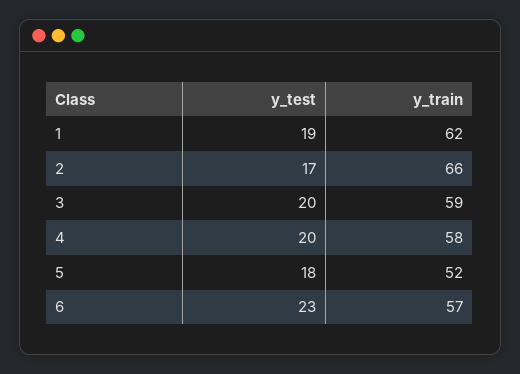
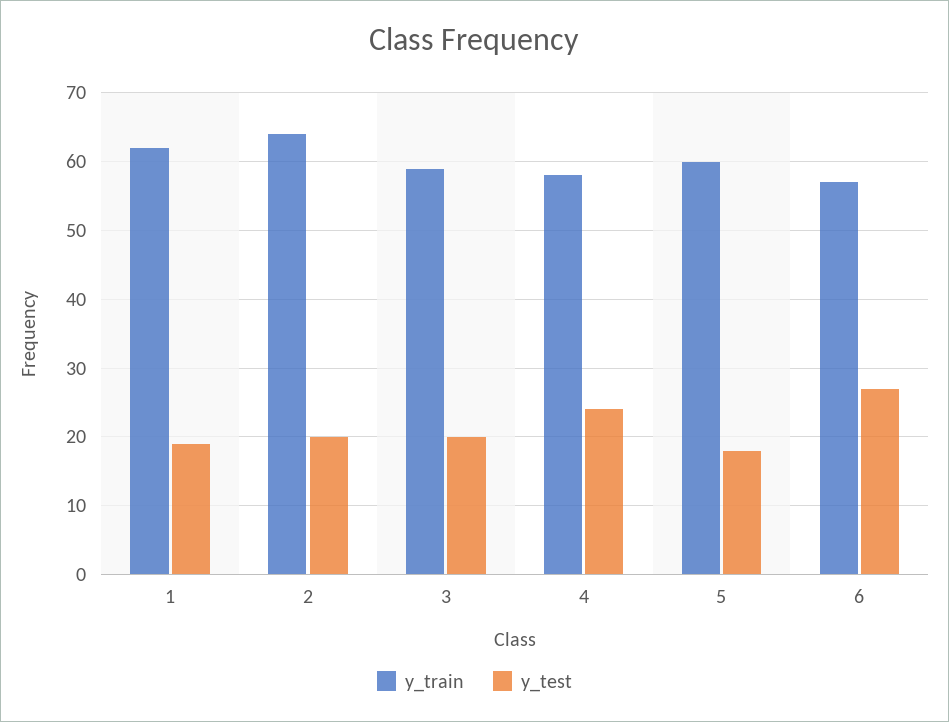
y_test, 2: 17 -> 20
y_train, 2: 66 -> 64
y_test, 4: 20 -> 24
y_train, 5: 52 -> 60
y_test, 6: 23 -> 27

